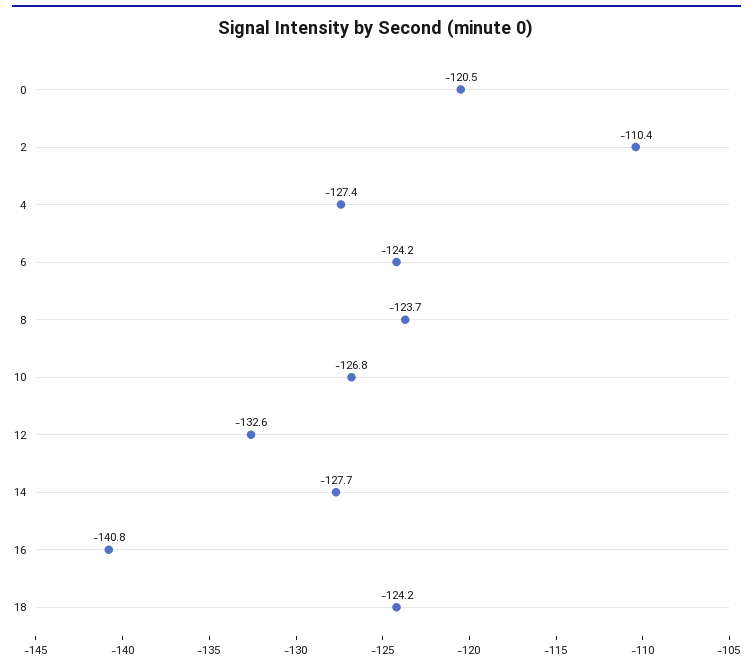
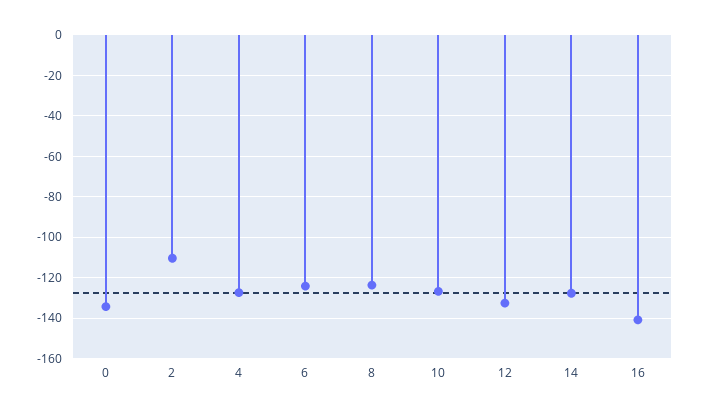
0: -120.5 -> -135
18: -124.2 -> none

